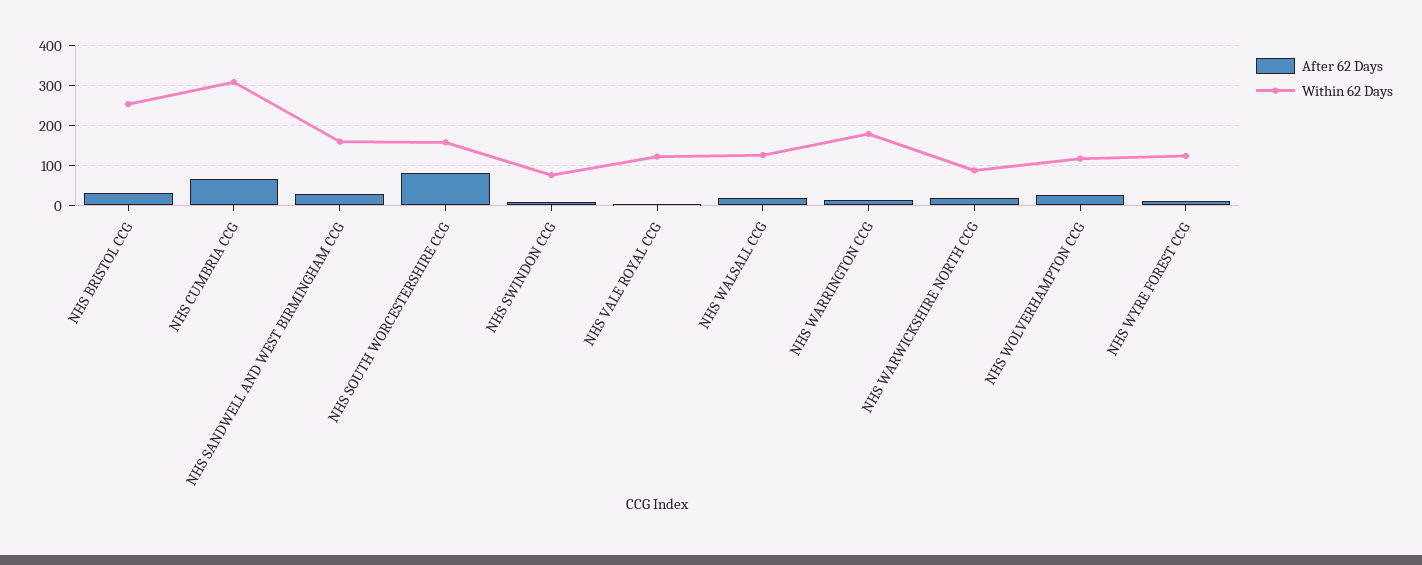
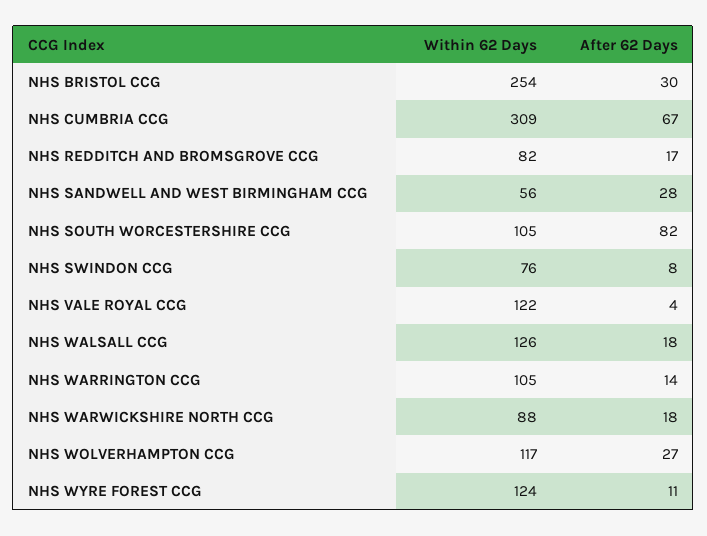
Within 62 Days, NHS SANDWELL AND WEST BIRMINGHAM CCG: 160 -> 56
Within 62 Days, NHS SOUTH WORCESTERSHIRE CCG: 160 -> 105
Within 62 Days, NHS WARRINGTON CCG: 180 -> 105
Within 62 Days, NHS REDDITCH AND BROMSGROVE CCG: none -> 82
After 62 Days, NHS REDDITCH AND BROMSGROVE CCG: none -> 17

